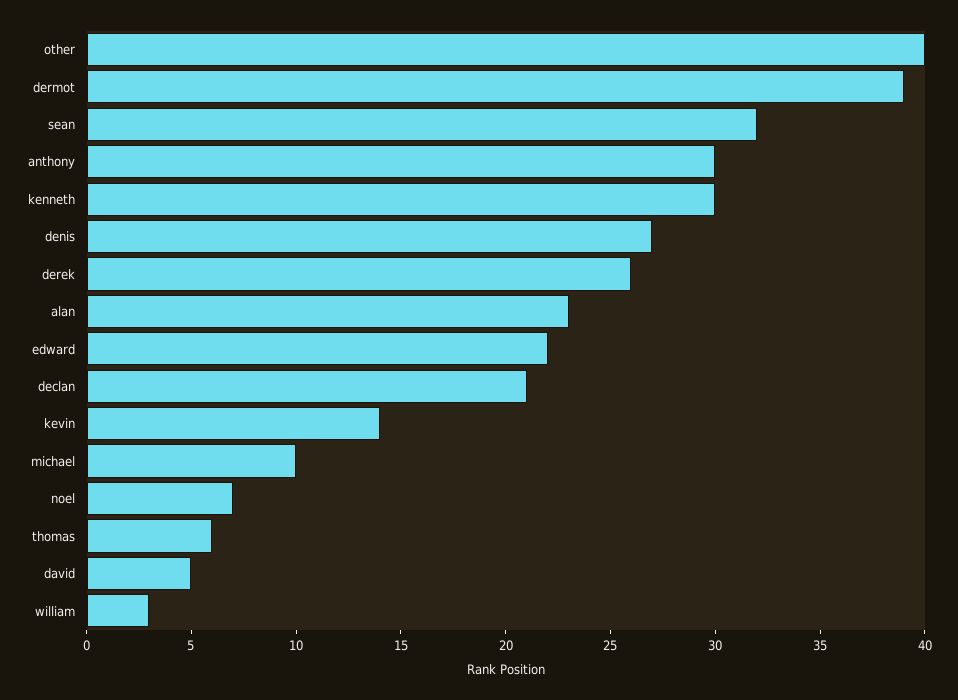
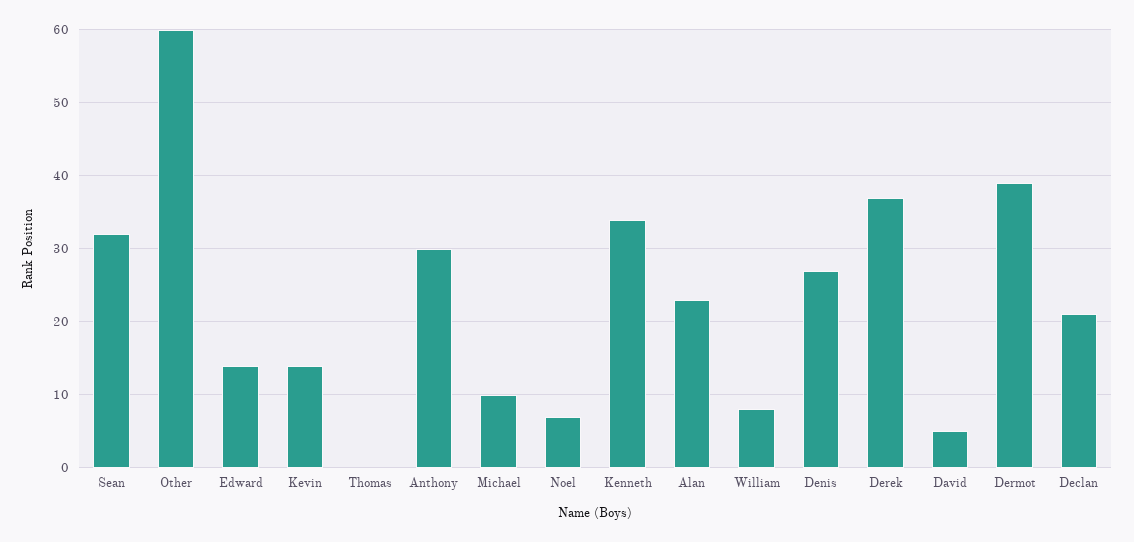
other: 40 -> 60
kenneth: 30 -> 34
derek: 26 -> 37
edward: 22 -> 14
thomas: 6 -> 0
william: 3 -> 8

